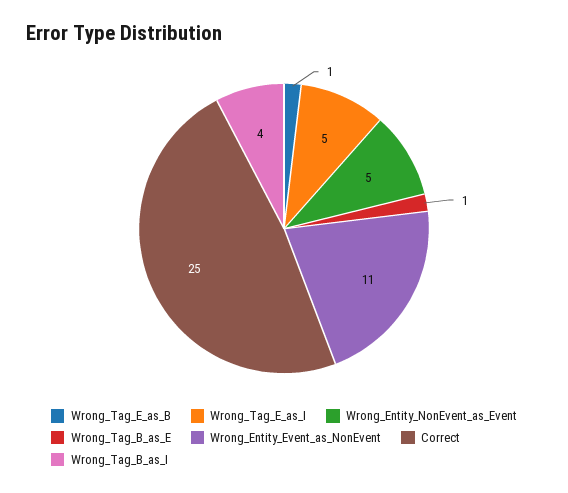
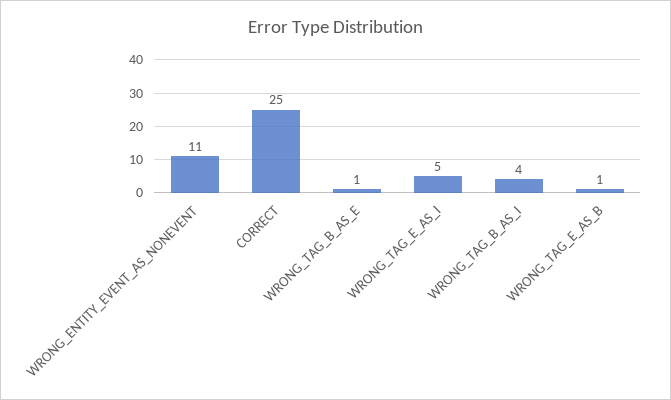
Wrong_Entity_NonEvent_as_Event: 5 -> none

